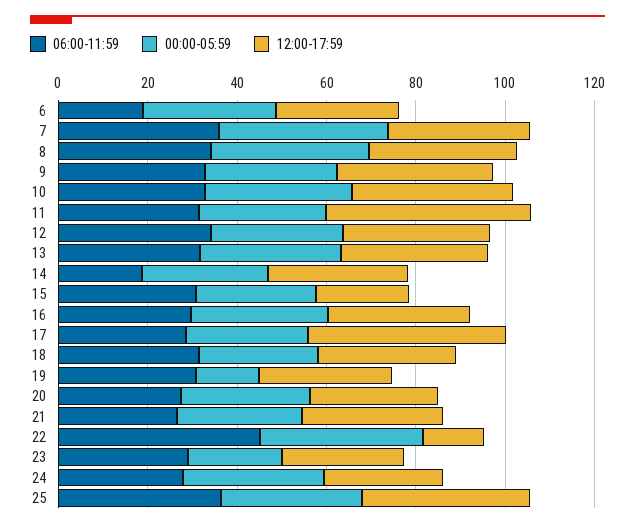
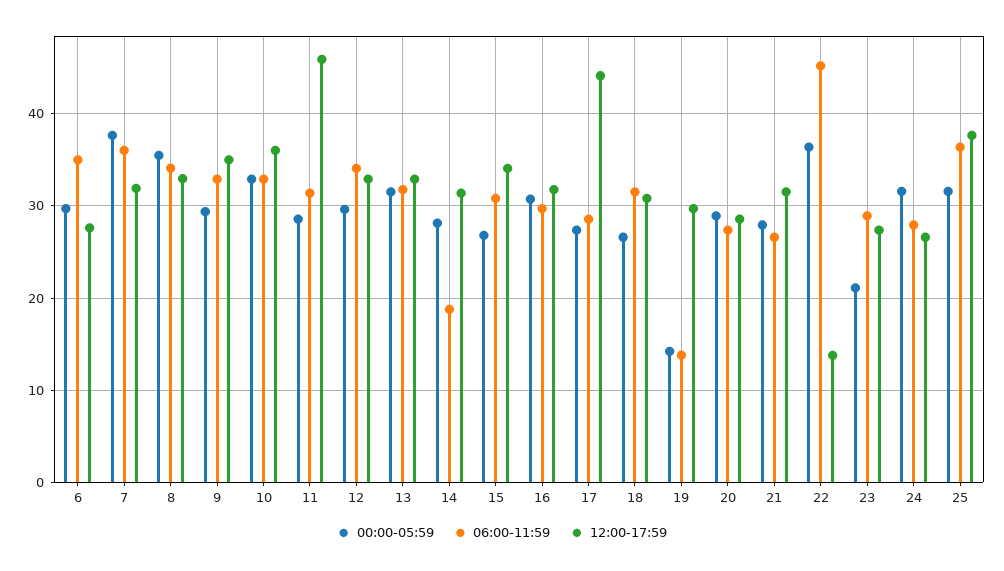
06:00-11:59, 6: 20 -> 35
12:00-17:59, 15: 20 -> 34
06:00-11:59, 19: 30 -> 14

